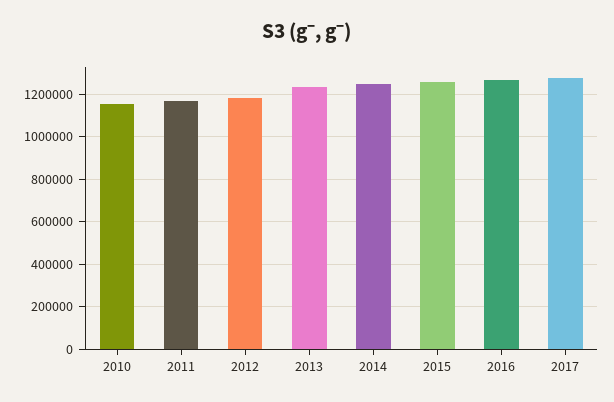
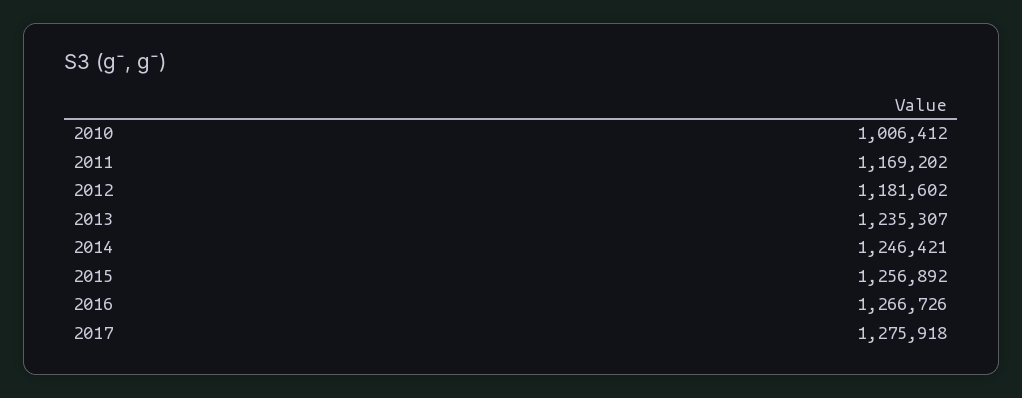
2010: 1150000 -> 1006412

